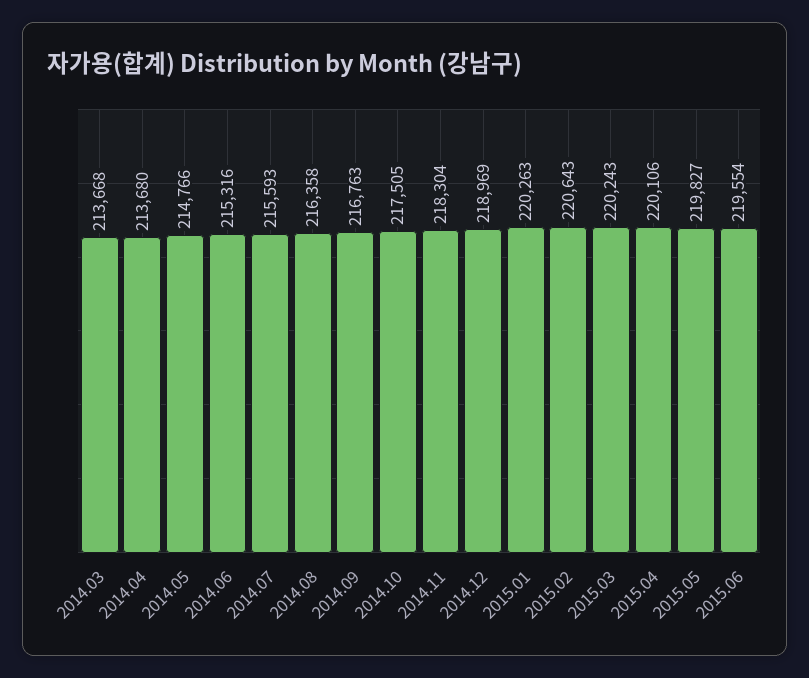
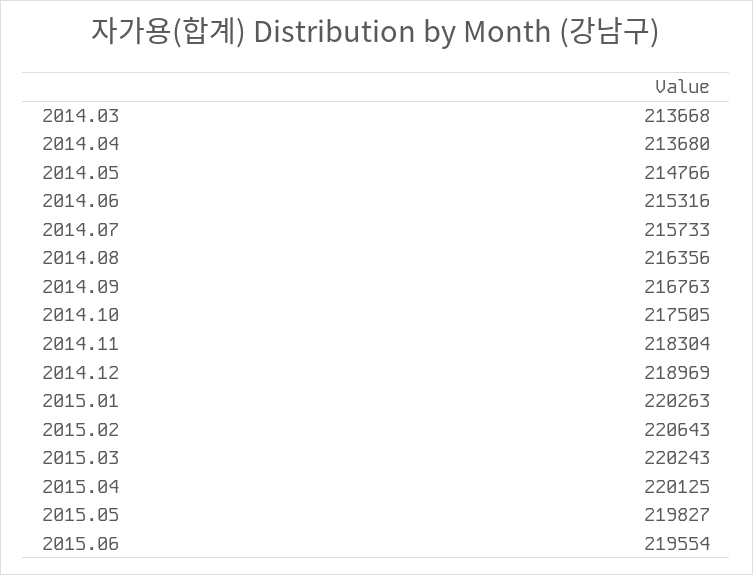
2014.07: 215593 -> 215733
2014.08: 216358 -> 216356
2015.04: 220106 -> 220125

